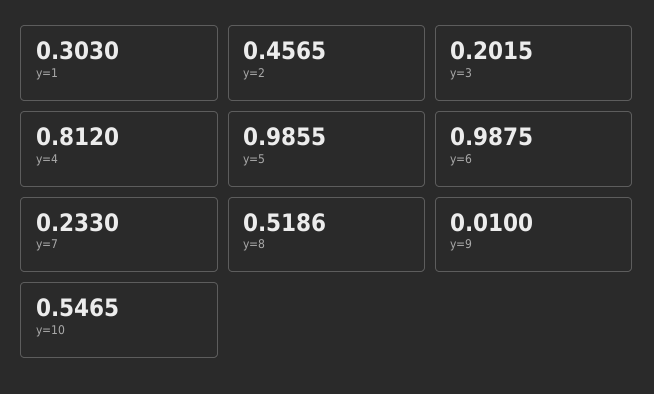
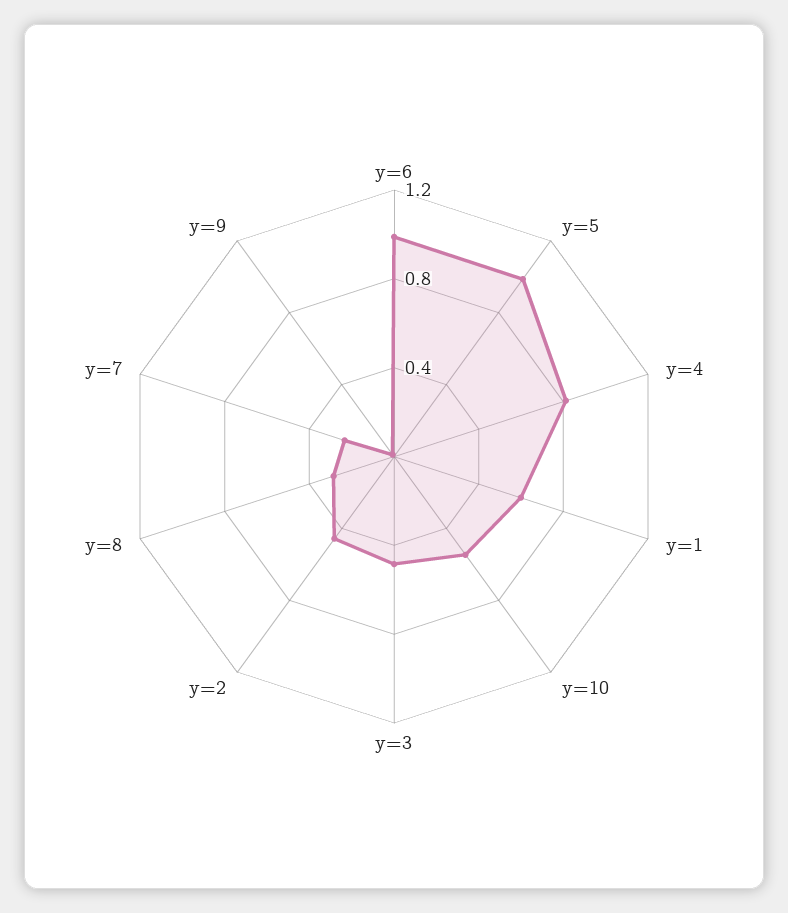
y=1: 0.303 -> 0.6
y=3: 0.2015 -> 0.5
y=8: 0.5186 -> 0.3

